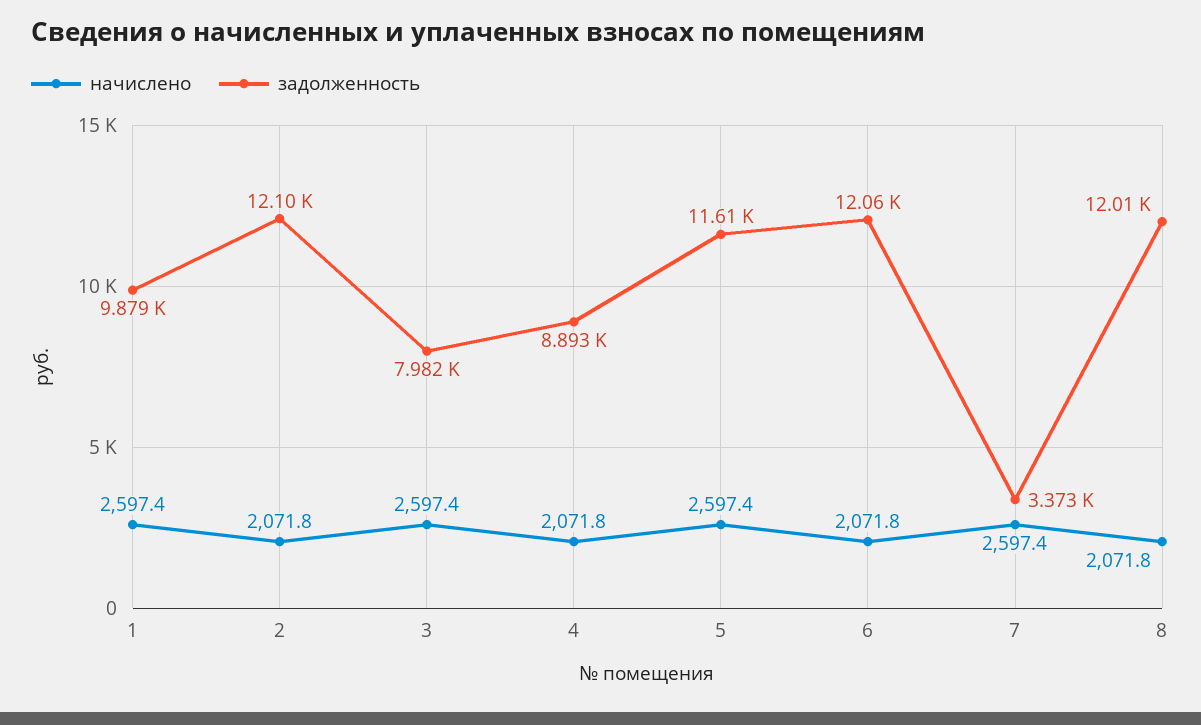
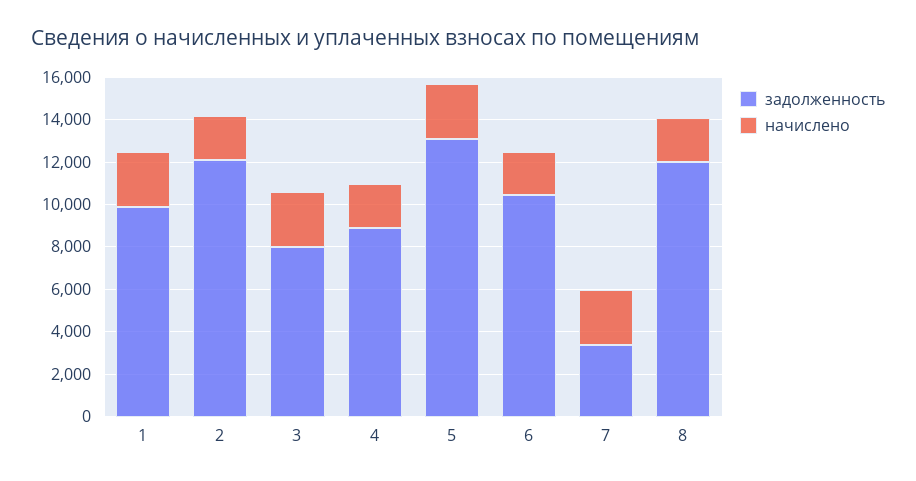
задолженность, 5: 11610 -> 13000
задолженность, 6: 12060 -> 10500

